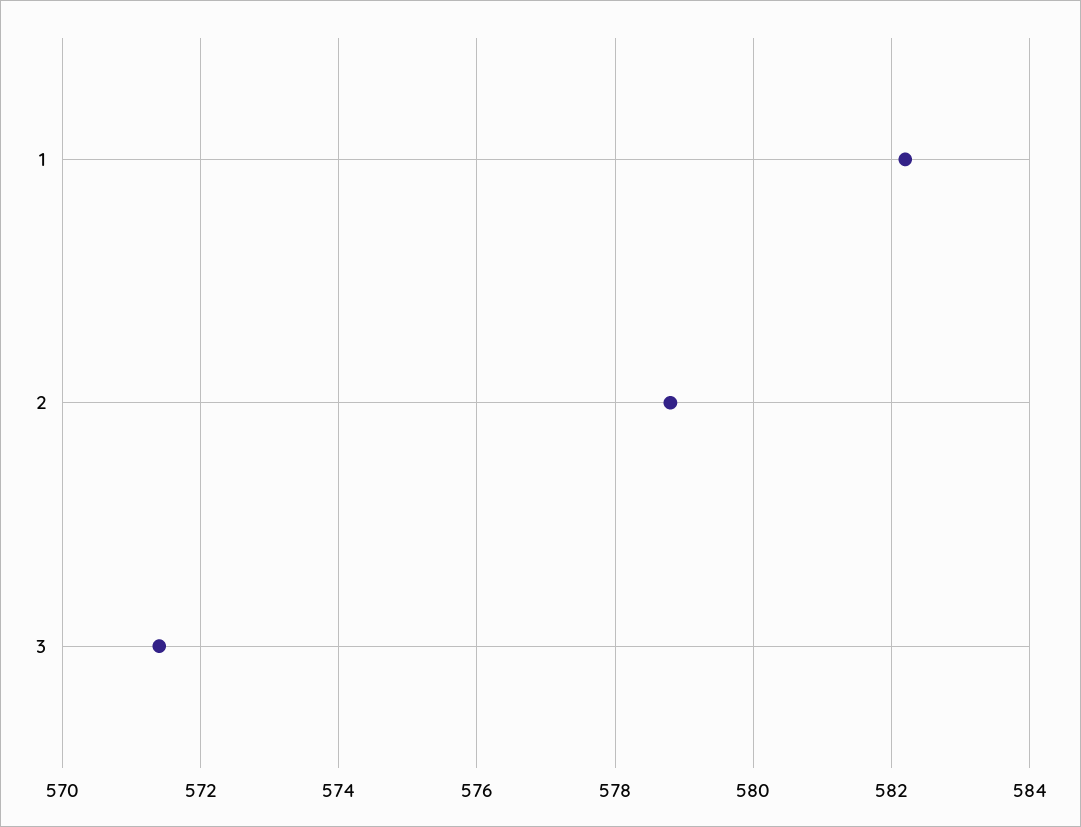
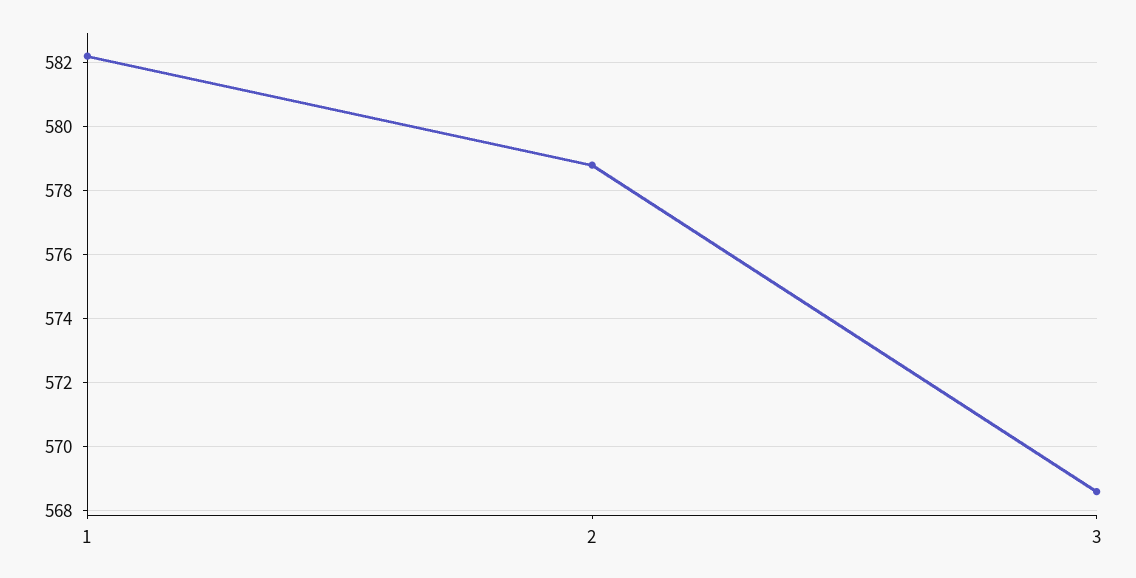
3: 571.5 -> 568.5

